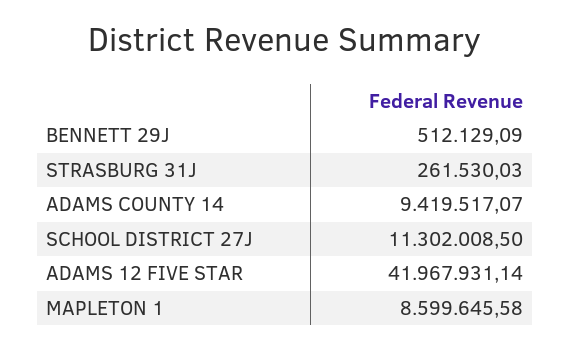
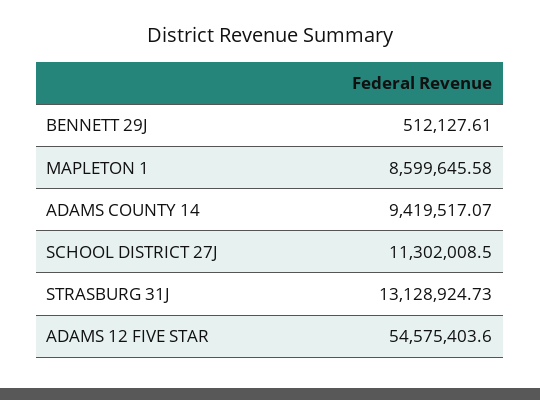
BENNETT 29J: 512129.09 -> 512127.61
STRASBURG 31J: 261530.03 -> 13128924.73
ADAMS 12 FIVE STAR: 41967931.14 -> 54575403.6

